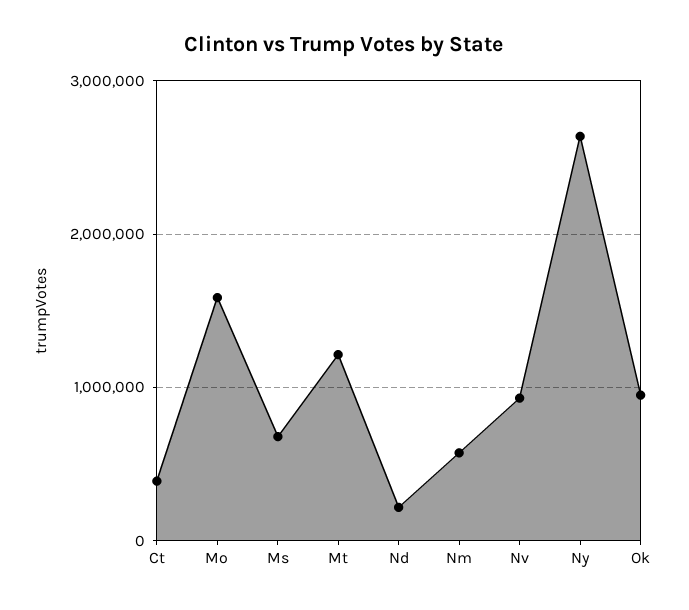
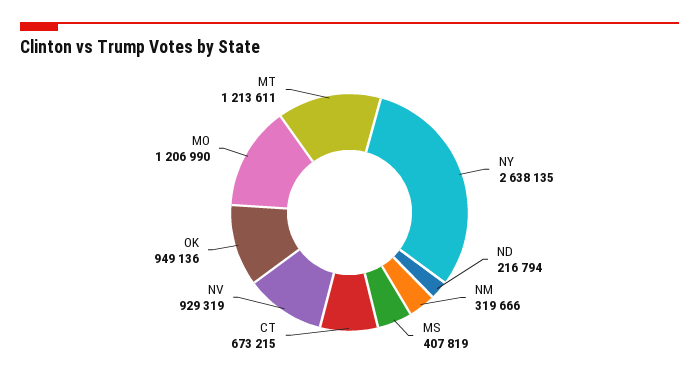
Ct: 400000 -> 673215
Mo: 1600000 -> 1206990
Ms: 700000 -> 407819
Nm: 600000 -> 319666

